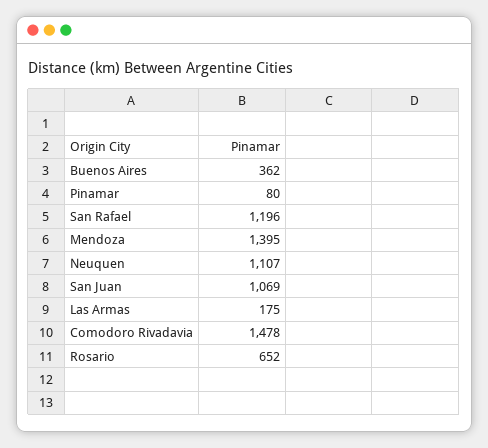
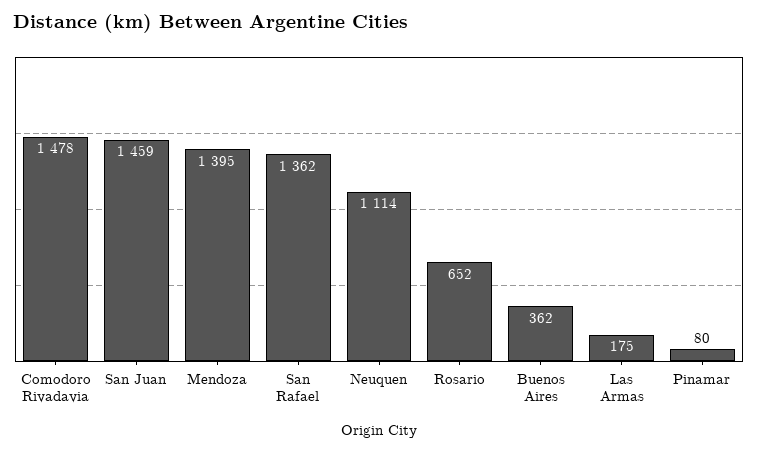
San Rafael: 1196 -> 1362
Neuquen: 1107 -> 1114
San Juan: 1069 -> 1459

